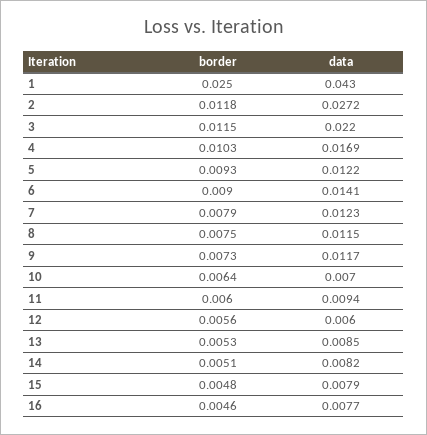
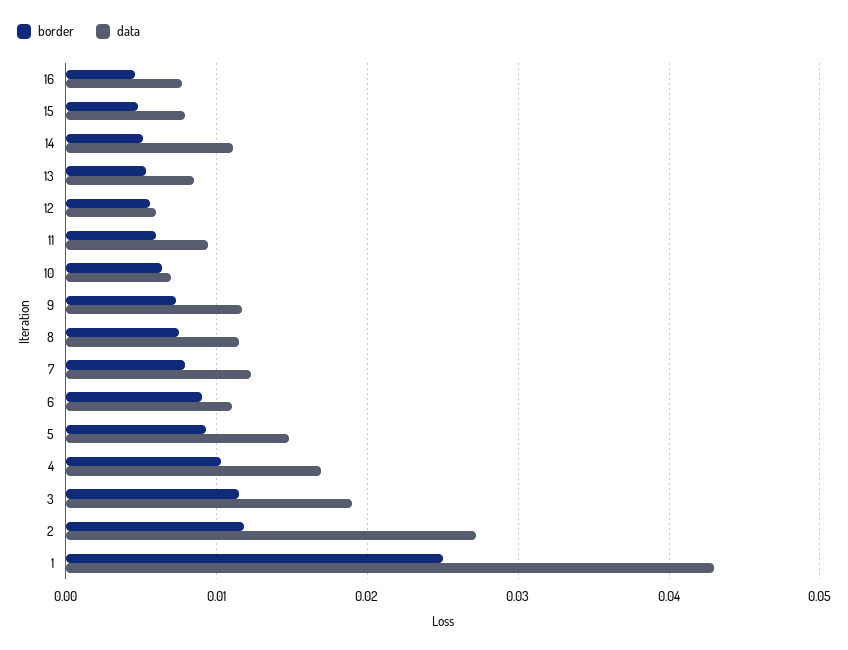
data, 3: 0.022 -> 0.019
data, 5: 0.0122 -> 0.015
data, 6: 0.0141 -> 0.011
data, 14: 0.0082 -> 0.011

